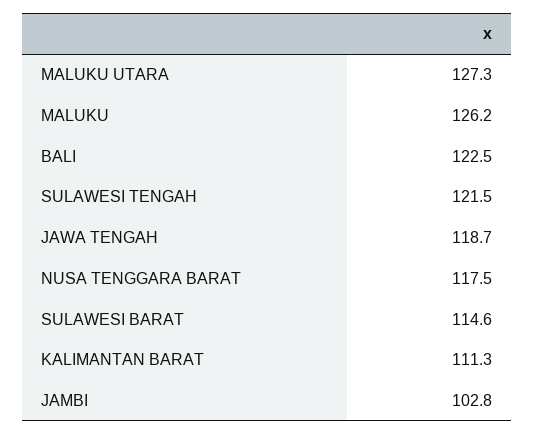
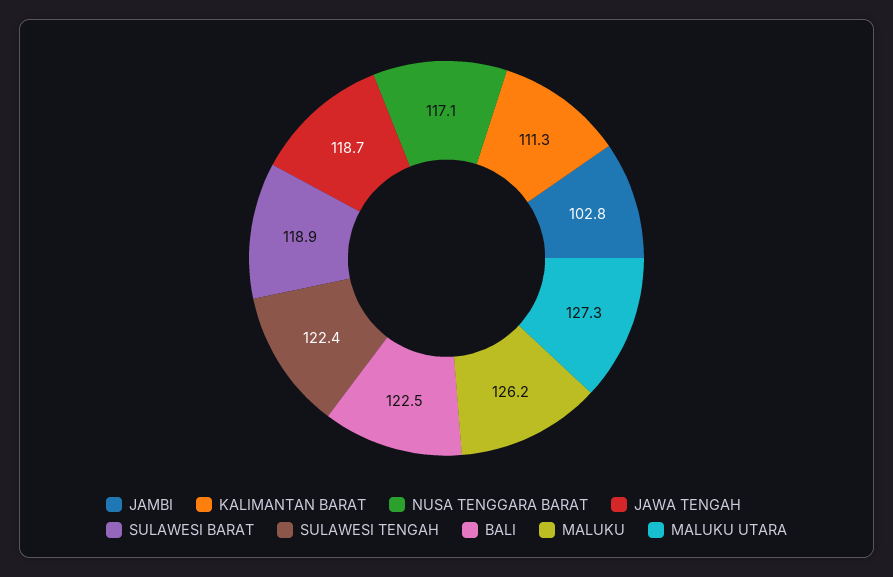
SULAWESI TENGAH: 121.5 -> 122.4
NUSA TENGGARA BARAT: 117.5 -> 117.1
SULAWESI BARAT: 114.6 -> 118.9

